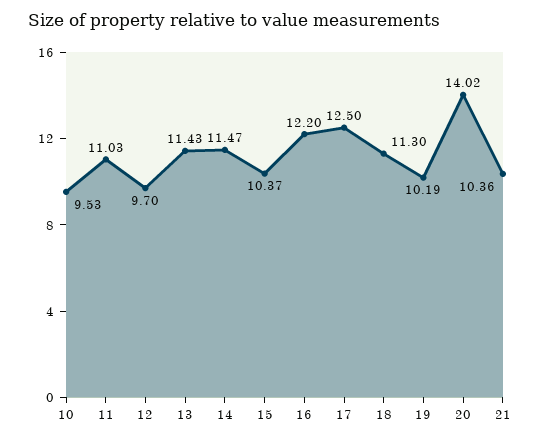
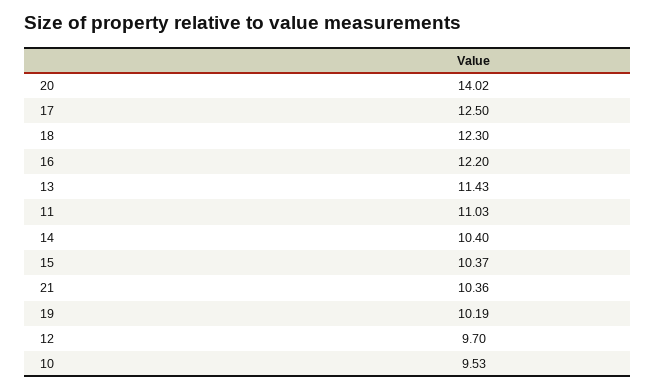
14: 11.47 -> 10.4
18: 11.3 -> 12.3

